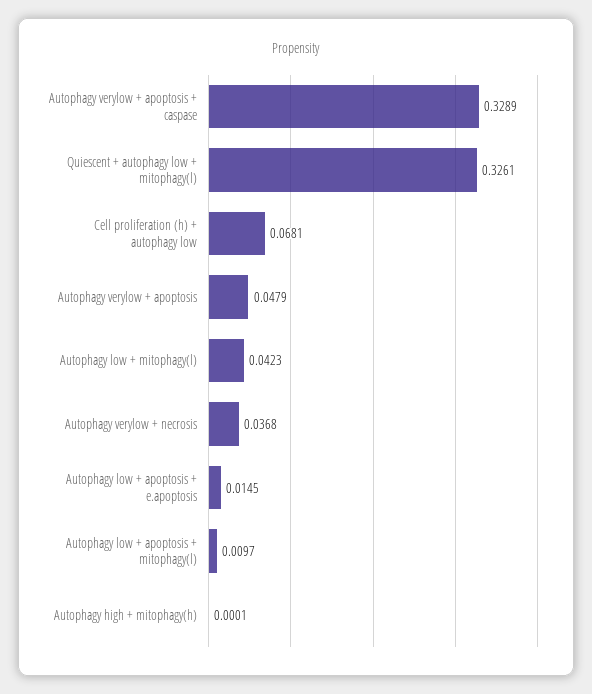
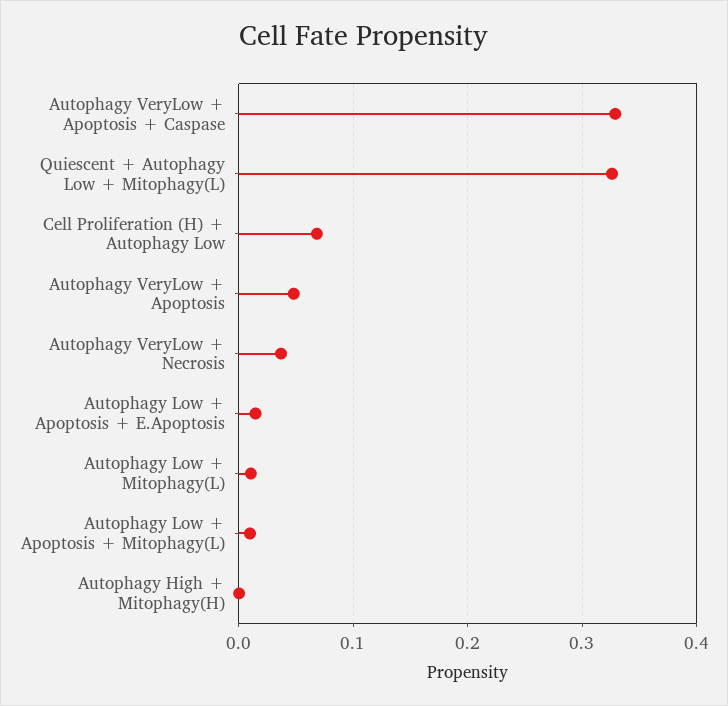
Autophagy low + mitophagy(l): 0.0423 -> 0.01

